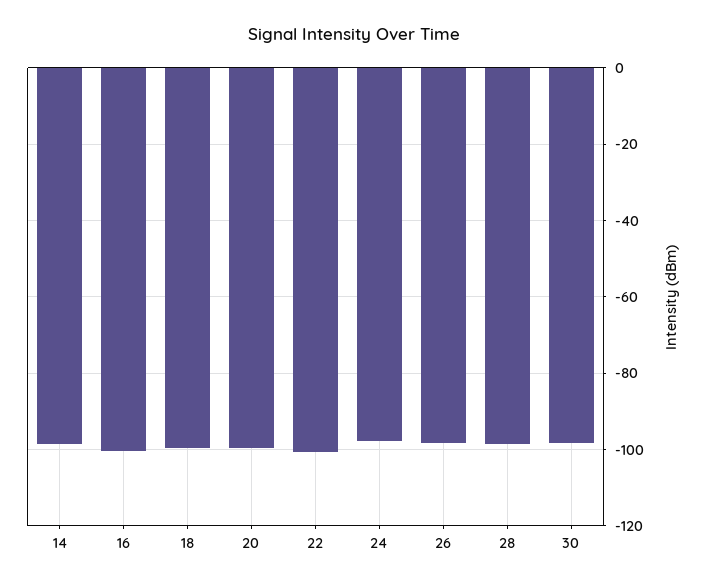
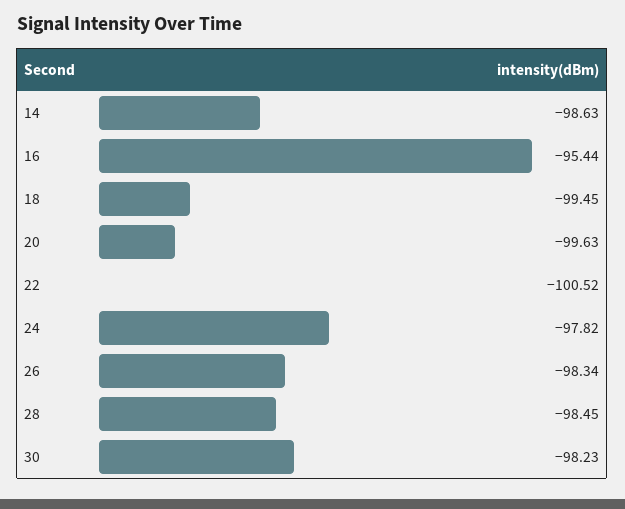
16: -100 -> -95.44

